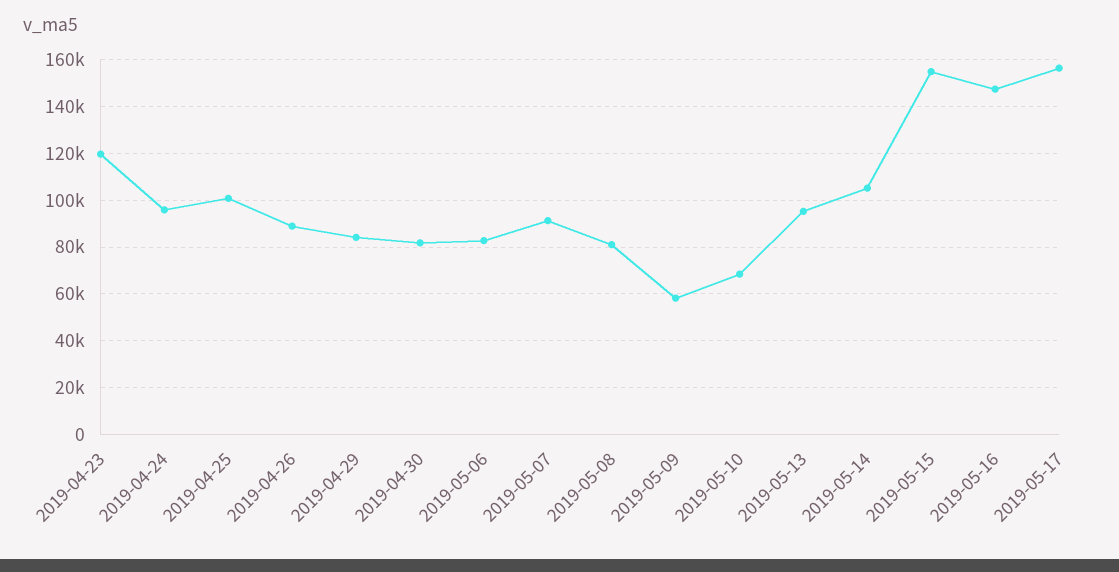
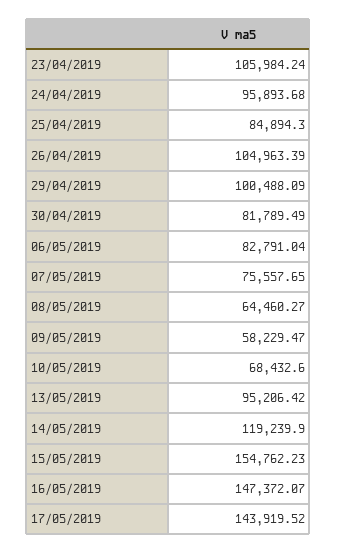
2019-04-23: 120000 -> 105984.24
2019-04-25: 100000 -> 84894.3
2019-04-26: 90000 -> 104963.39
2019-04-29: 85000 -> 100488.09
2019-05-07: 90000 -> 75557.65
2019-05-08: 80000 -> 64460.27
2019-05-14: 105000 -> 119239.9
2019-05-17: 155000 -> 143919.52

